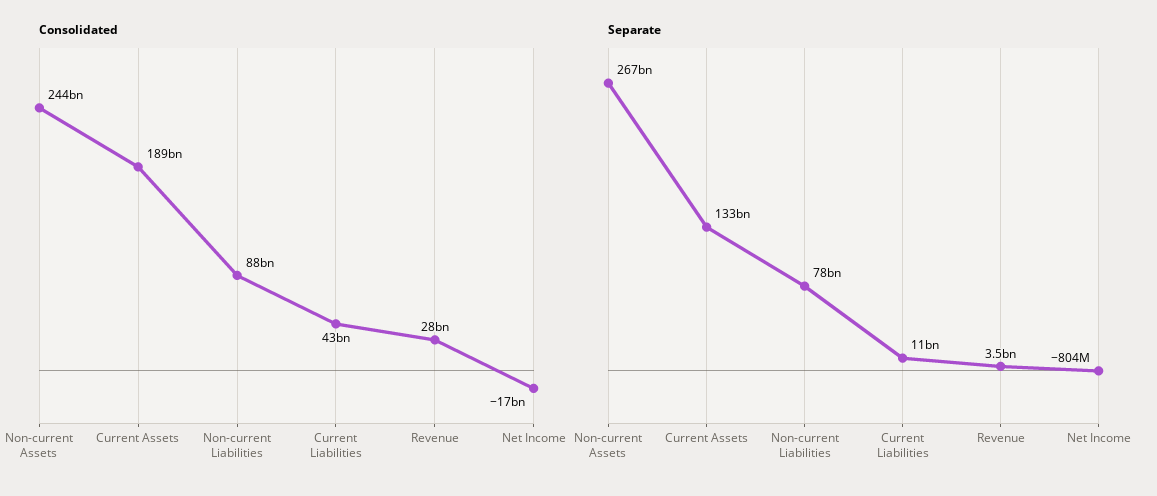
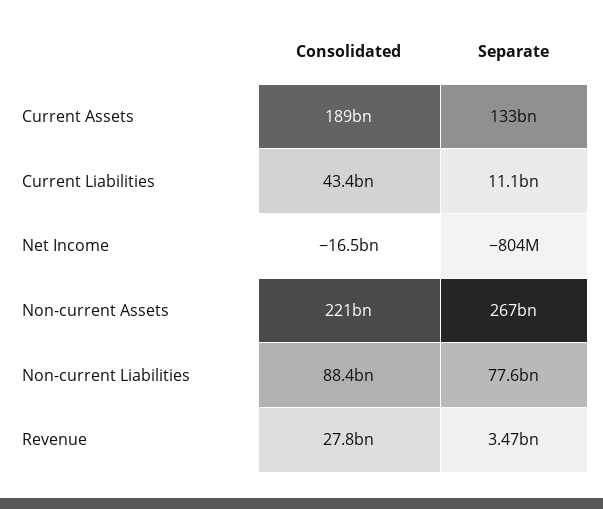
Consolidated, Non-current Assets: 244000000000 -> 221000000000

